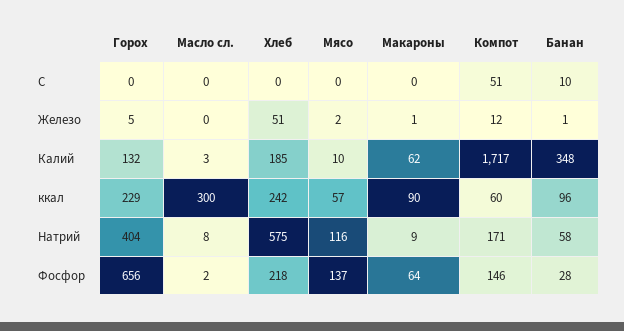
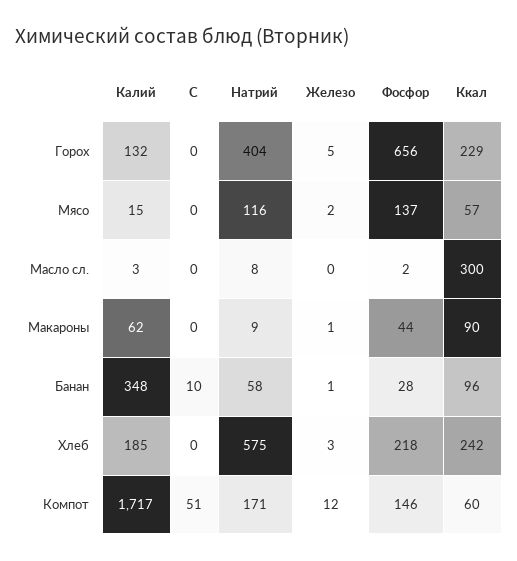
Хлеб, Железо: 51 -> 3
Мясо, Калий: 10 -> 15
Макароны, Фосфор: 64 -> 44

